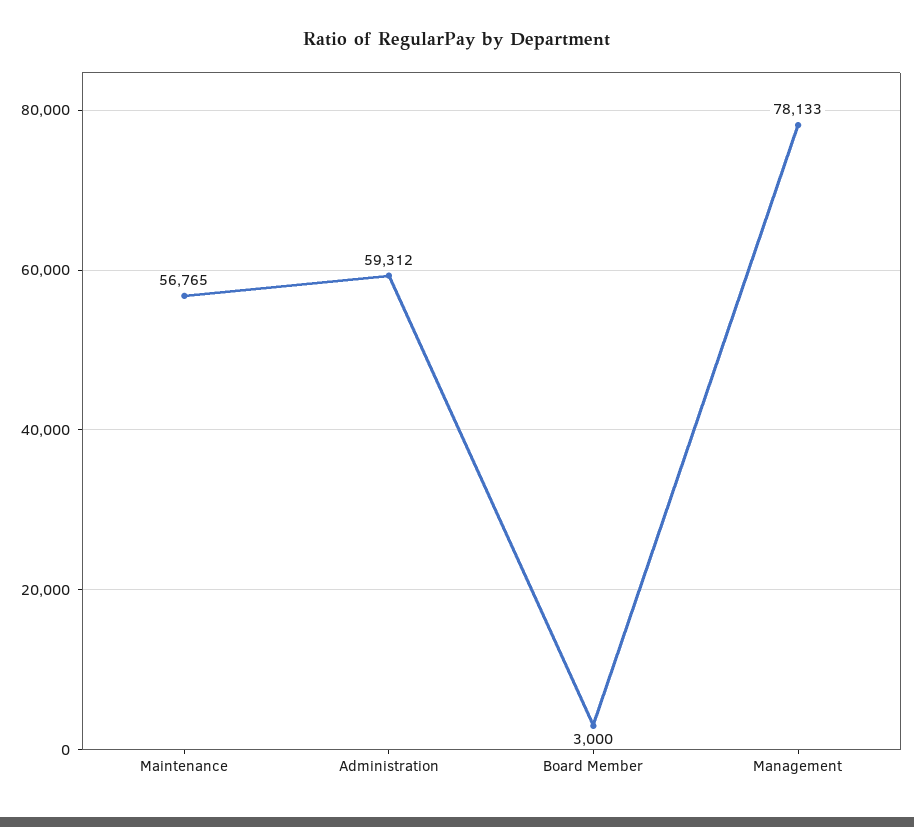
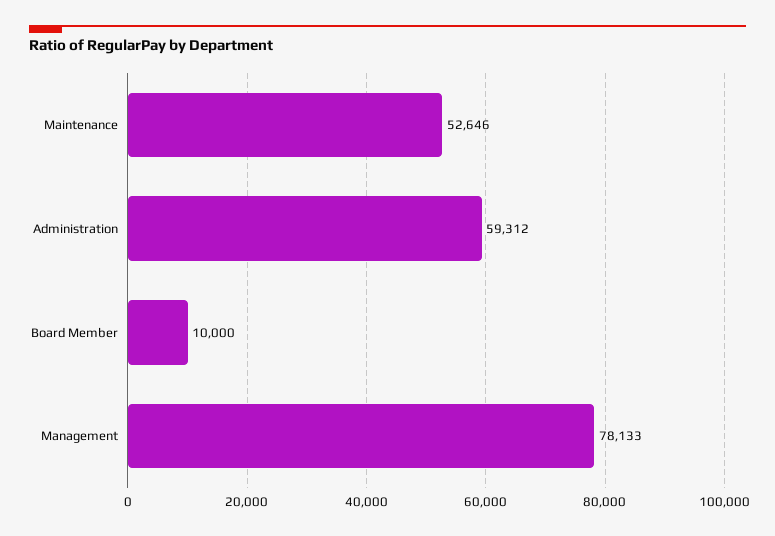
Maintenance: 56765 -> 52646
Board Member: 3000 -> 10000

